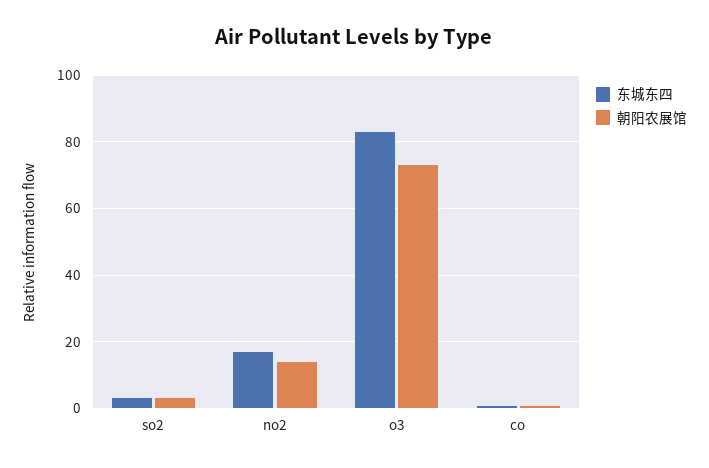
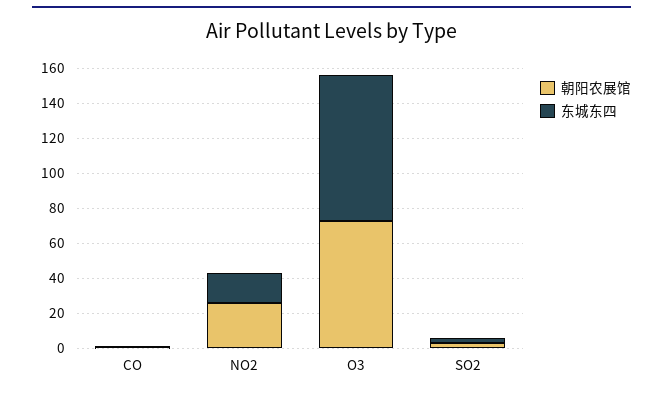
朝阳农展馆, no2: 14 -> 25

